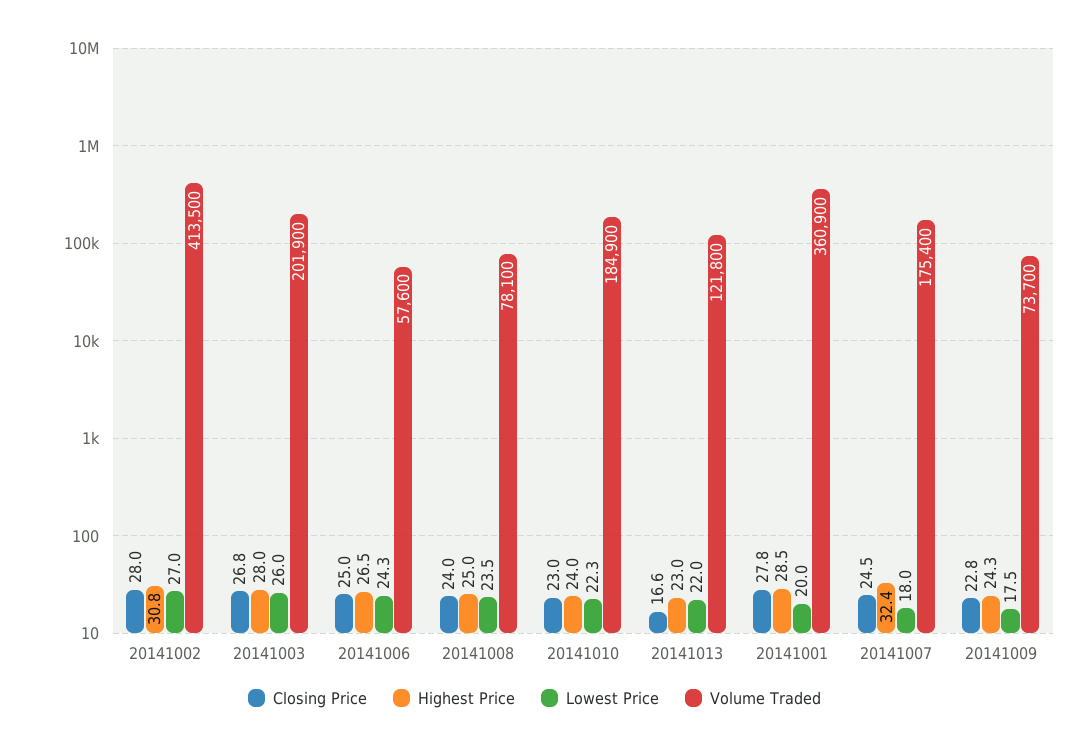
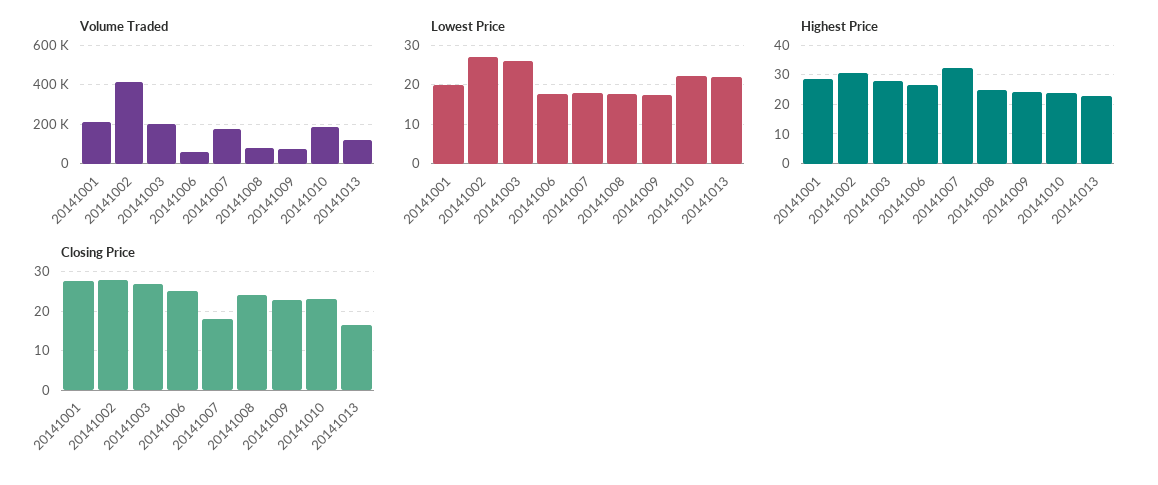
Lowest Price, 20141006: 24.3 -> 18
Lowest Price, 20141008: 23.5 -> 18
Volume Traded, 20141001: 360900 -> 200000
Closing Price, 20141007: 24.5 -> 18

